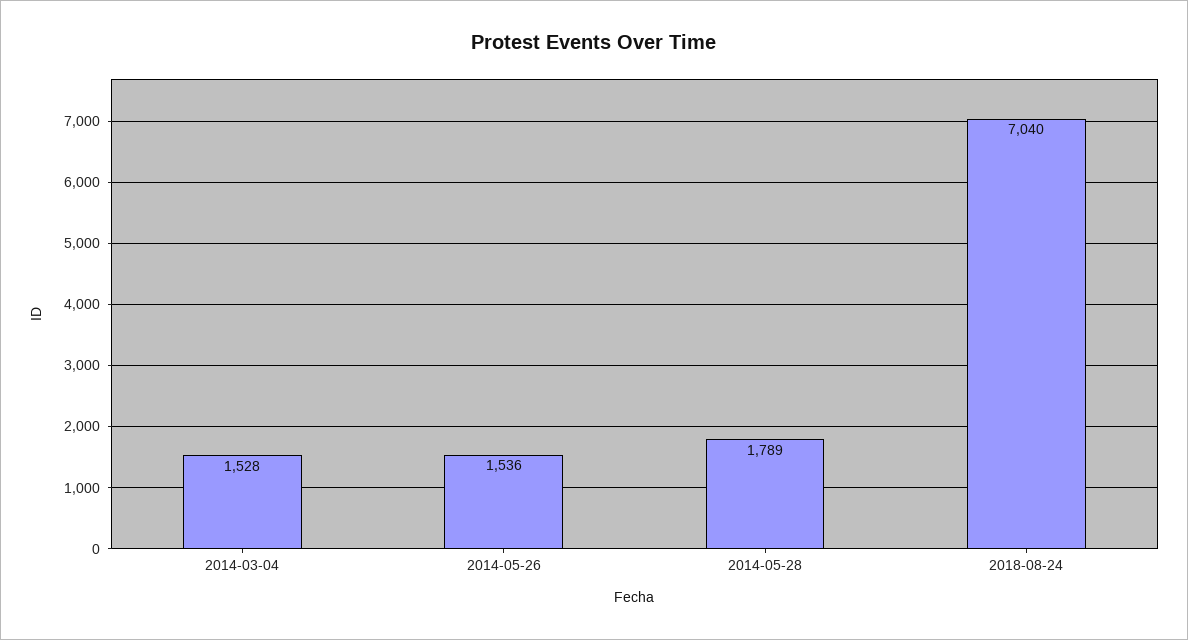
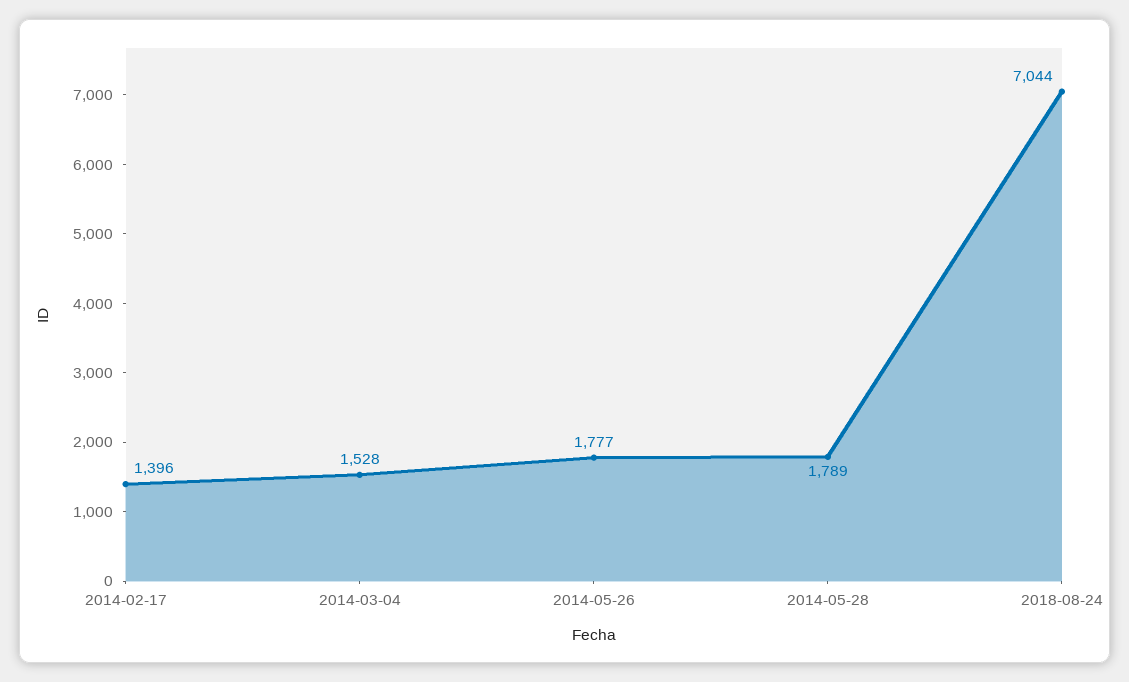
2014-05-26: 1536 -> 1777
2018-08-24: 7040 -> 7044
2014-02-17: none -> 1396

